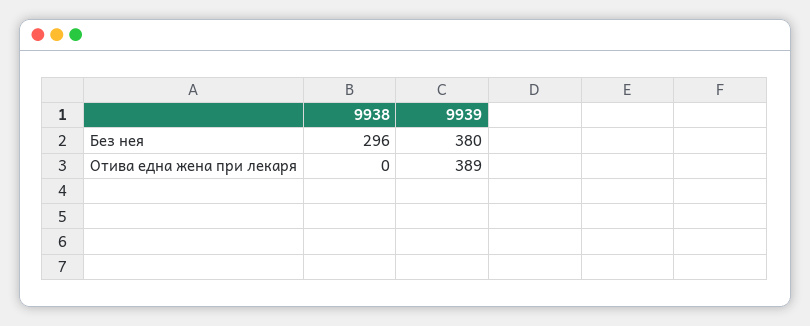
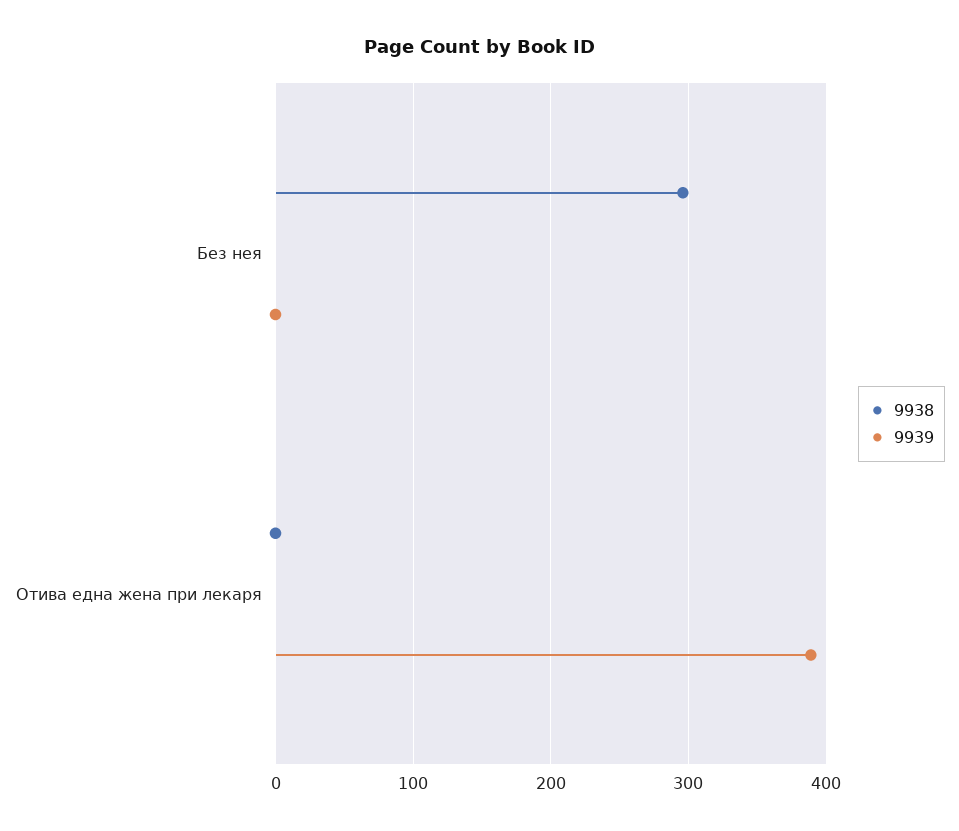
9939, Без нея: 380 -> 0

